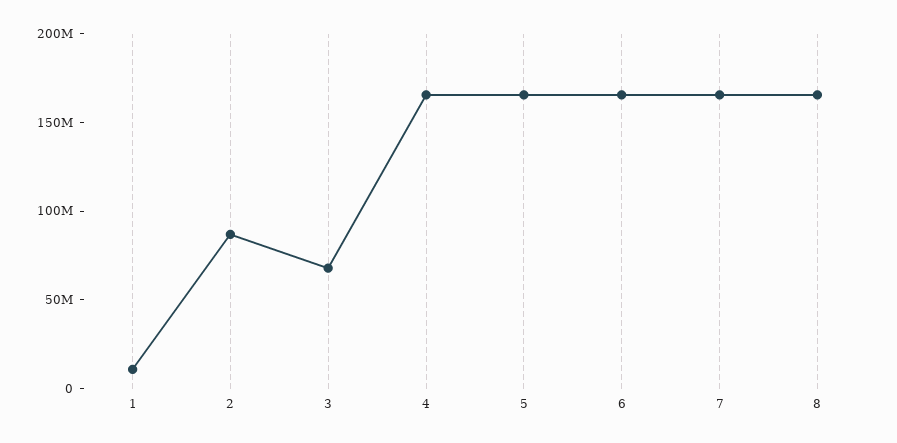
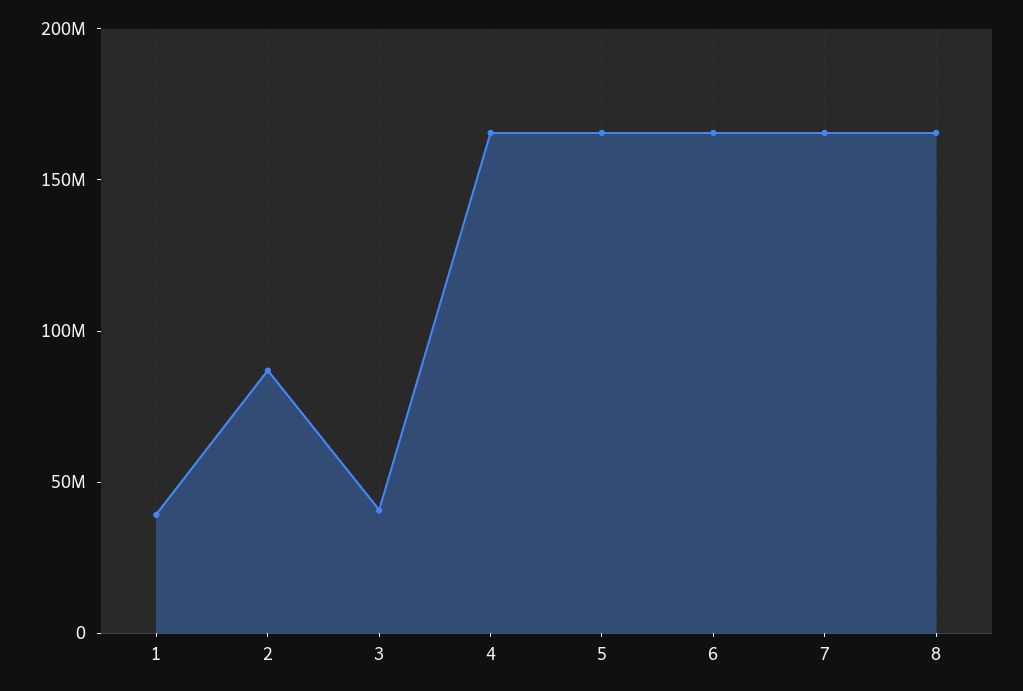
1: 10000000 -> 40000000
3: 70000000 -> 40000000

